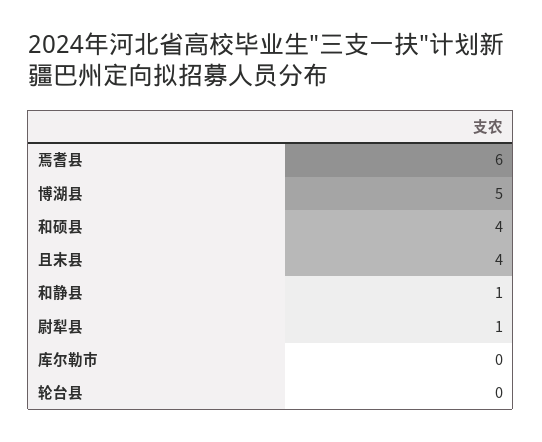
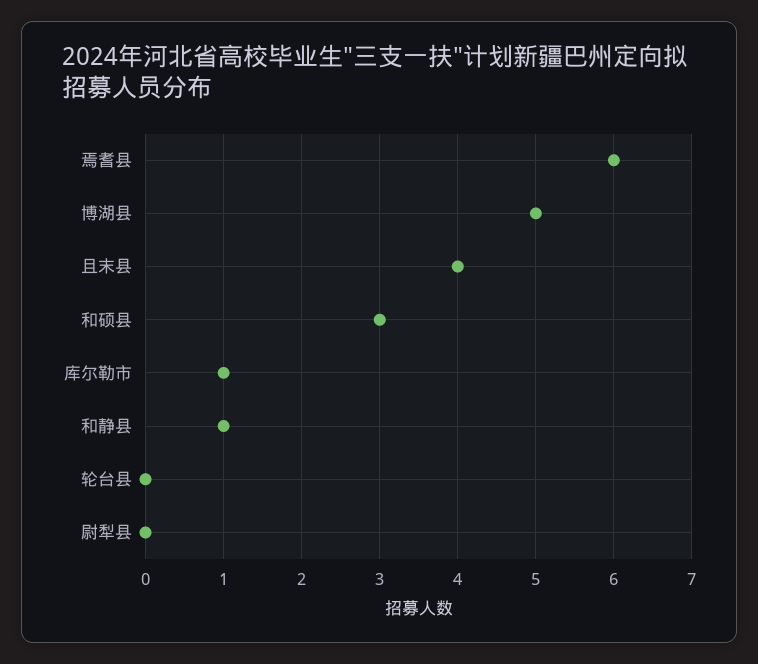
和硕县: 4 -> 3
尉犁县: 1 -> 0
库尔勒市: 0 -> 1

